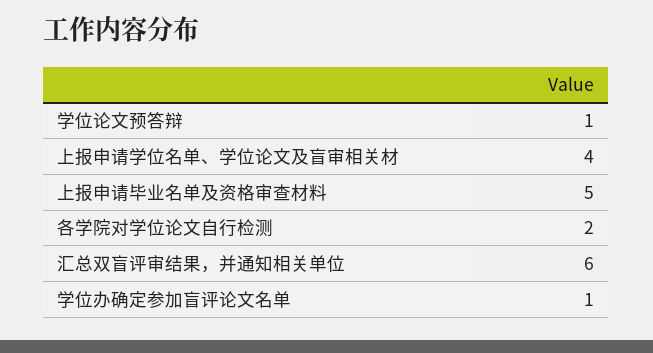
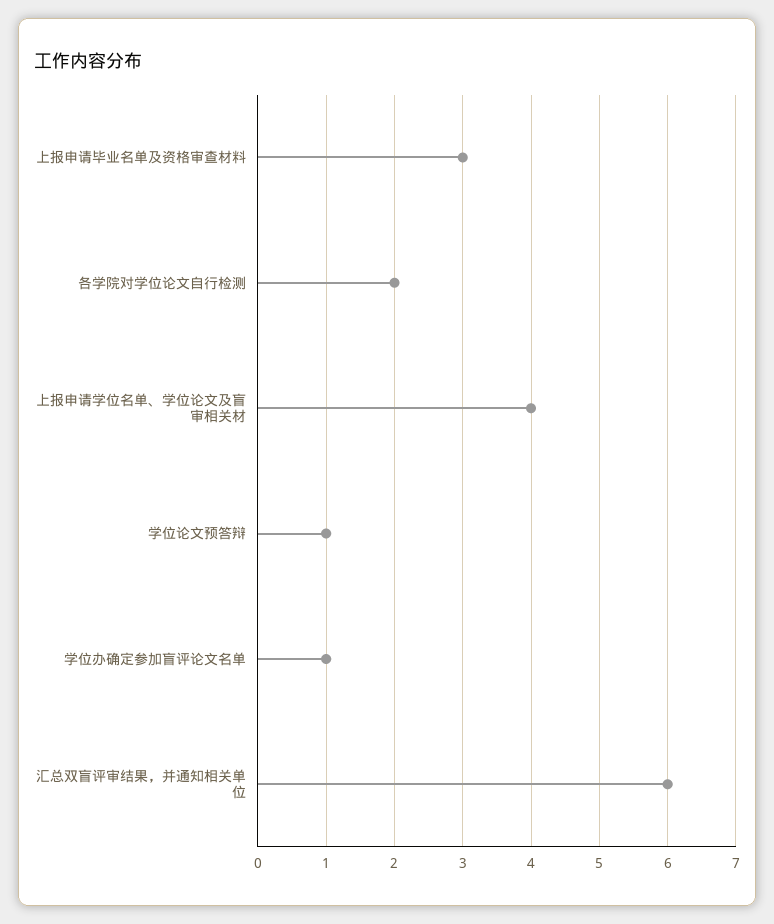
上报申请毕业名单及资格审查材料: 5 -> 3

